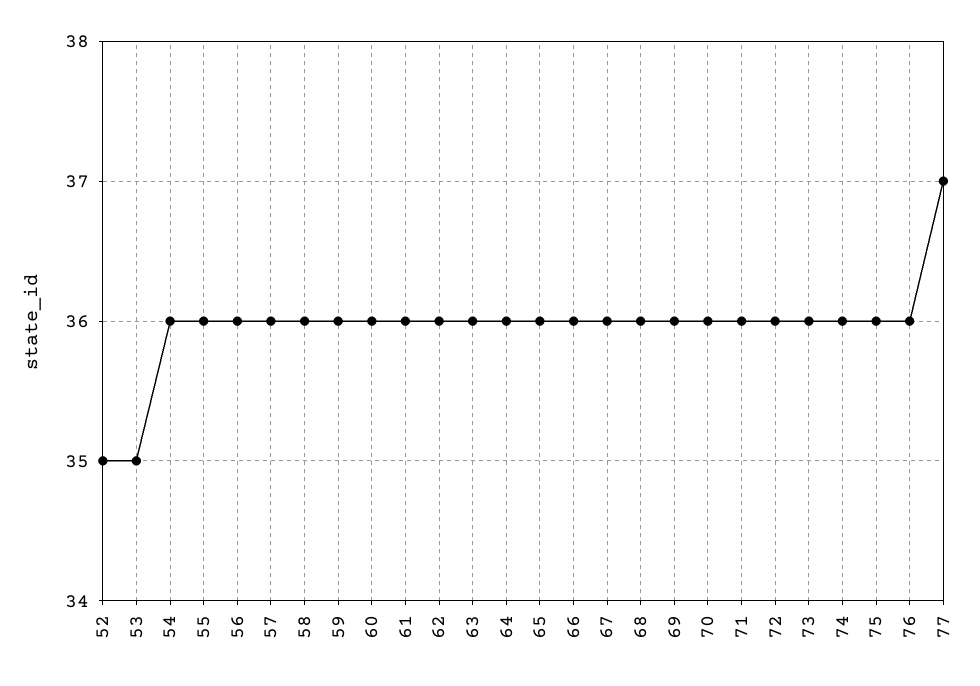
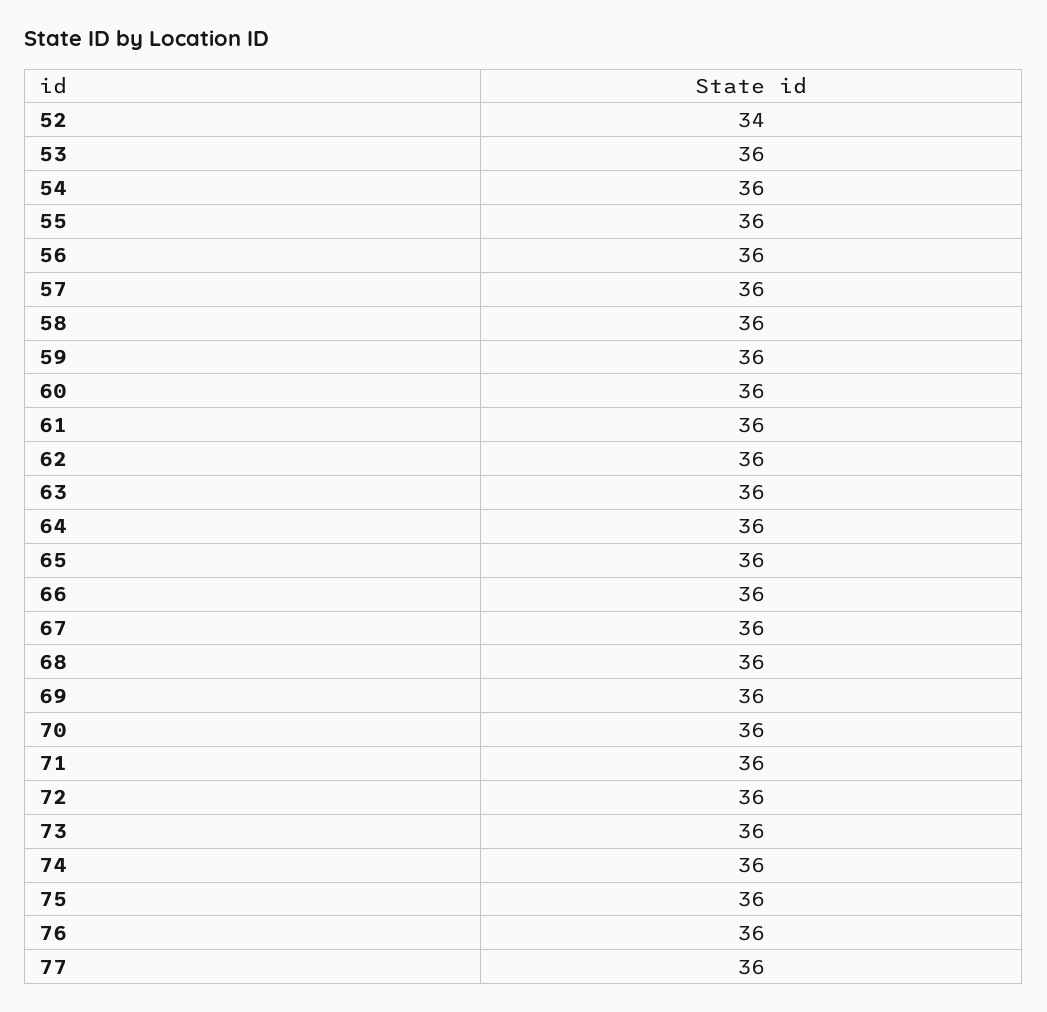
52: 35 -> 34
53: 35 -> 36
77: 37 -> 36

